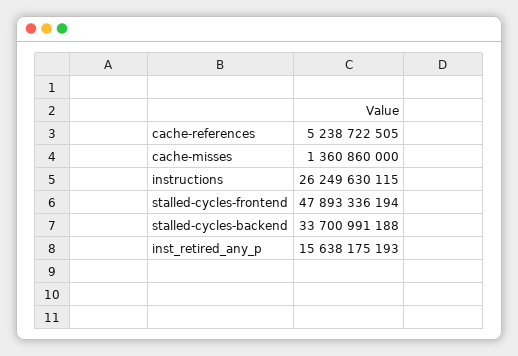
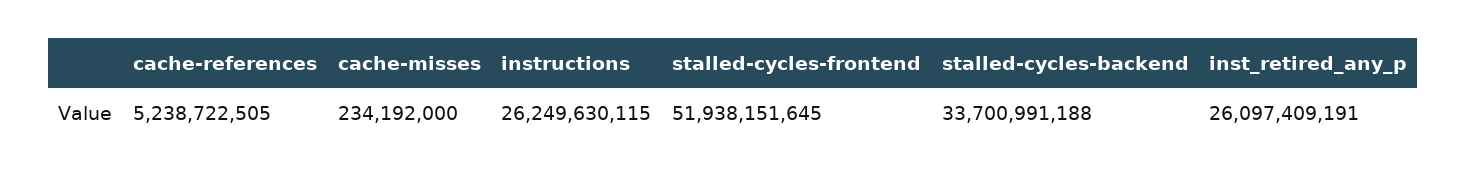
cache-misses: 1360860000 -> 234192000
stalled-cycles-frontend: 47893336194 -> 51938151645
inst_retired_any_p: 15638175193 -> 26097409191

